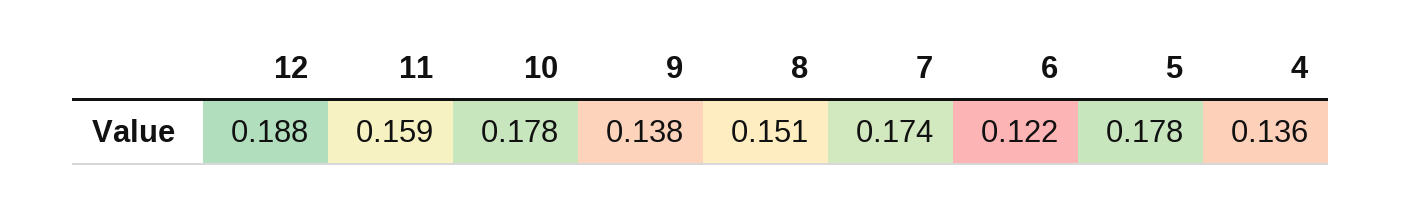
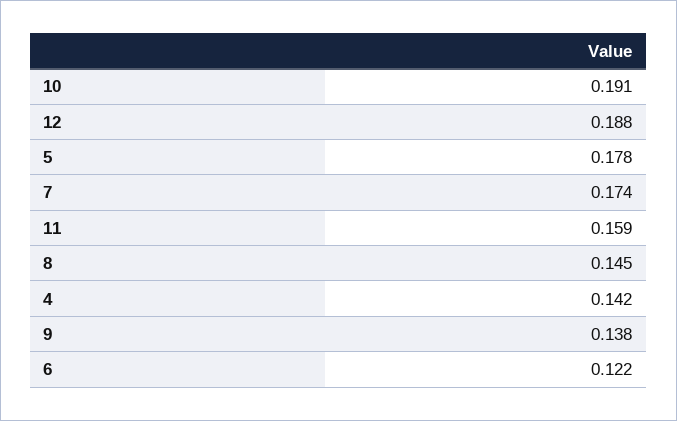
10: 0.178 -> 0.191
8: 0.151 -> 0.145
4: 0.136 -> 0.142

